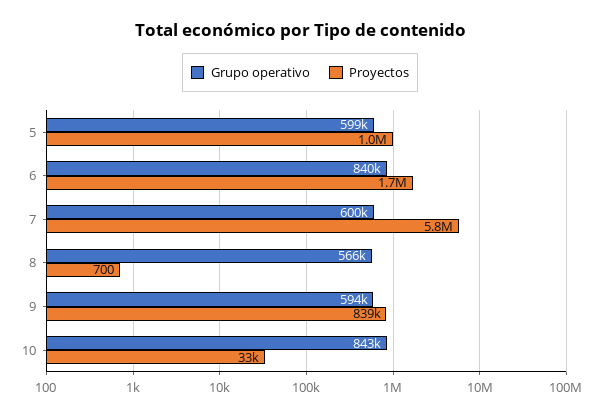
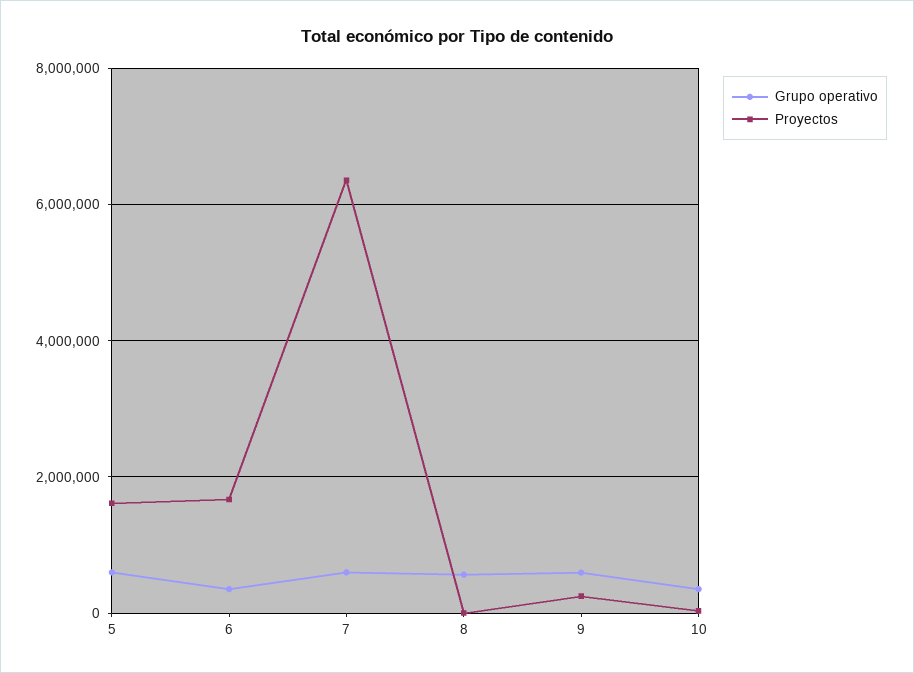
Proyectos, 5: 1000000 -> 1600000
Grupo operativo, 6: 840000 -> 400000
Proyectos, 7: 5800000 -> 6400000
Proyectos, 9: 839000 -> 200000
Grupo operativo, 10: 843000 -> 400000

